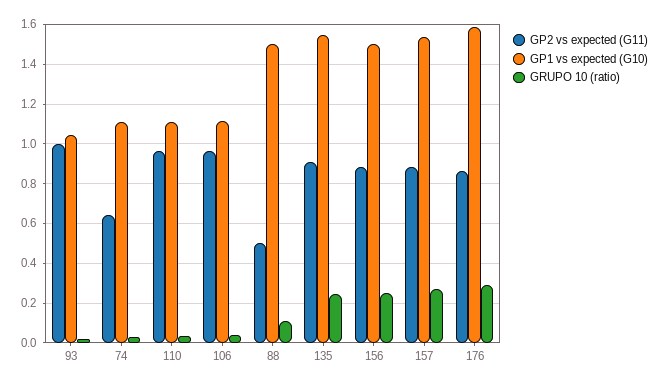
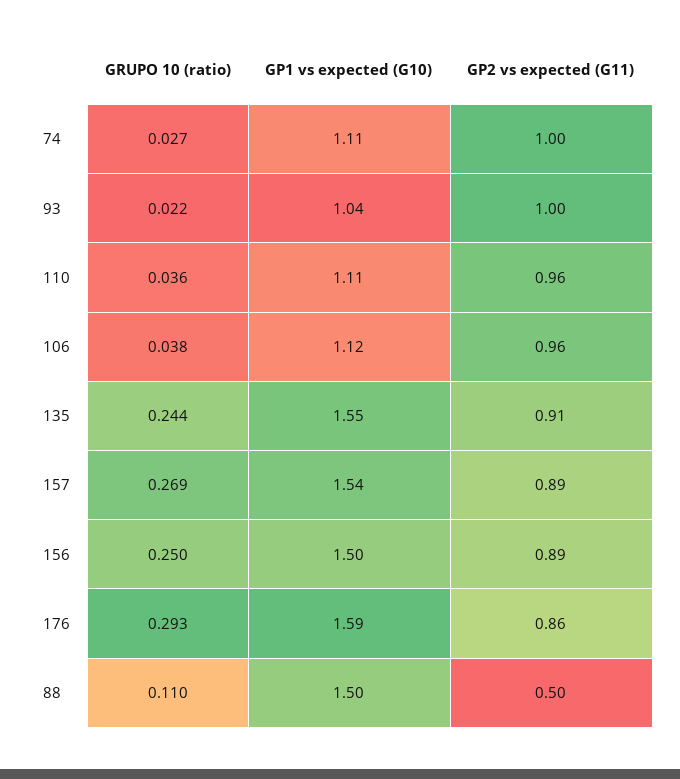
GP2 vs expected (G11), 74: 0.65 -> 1

